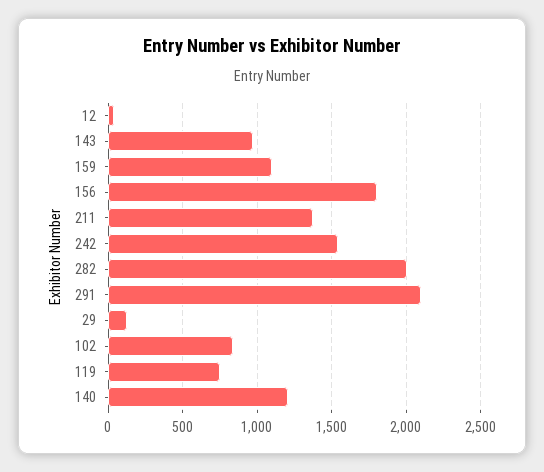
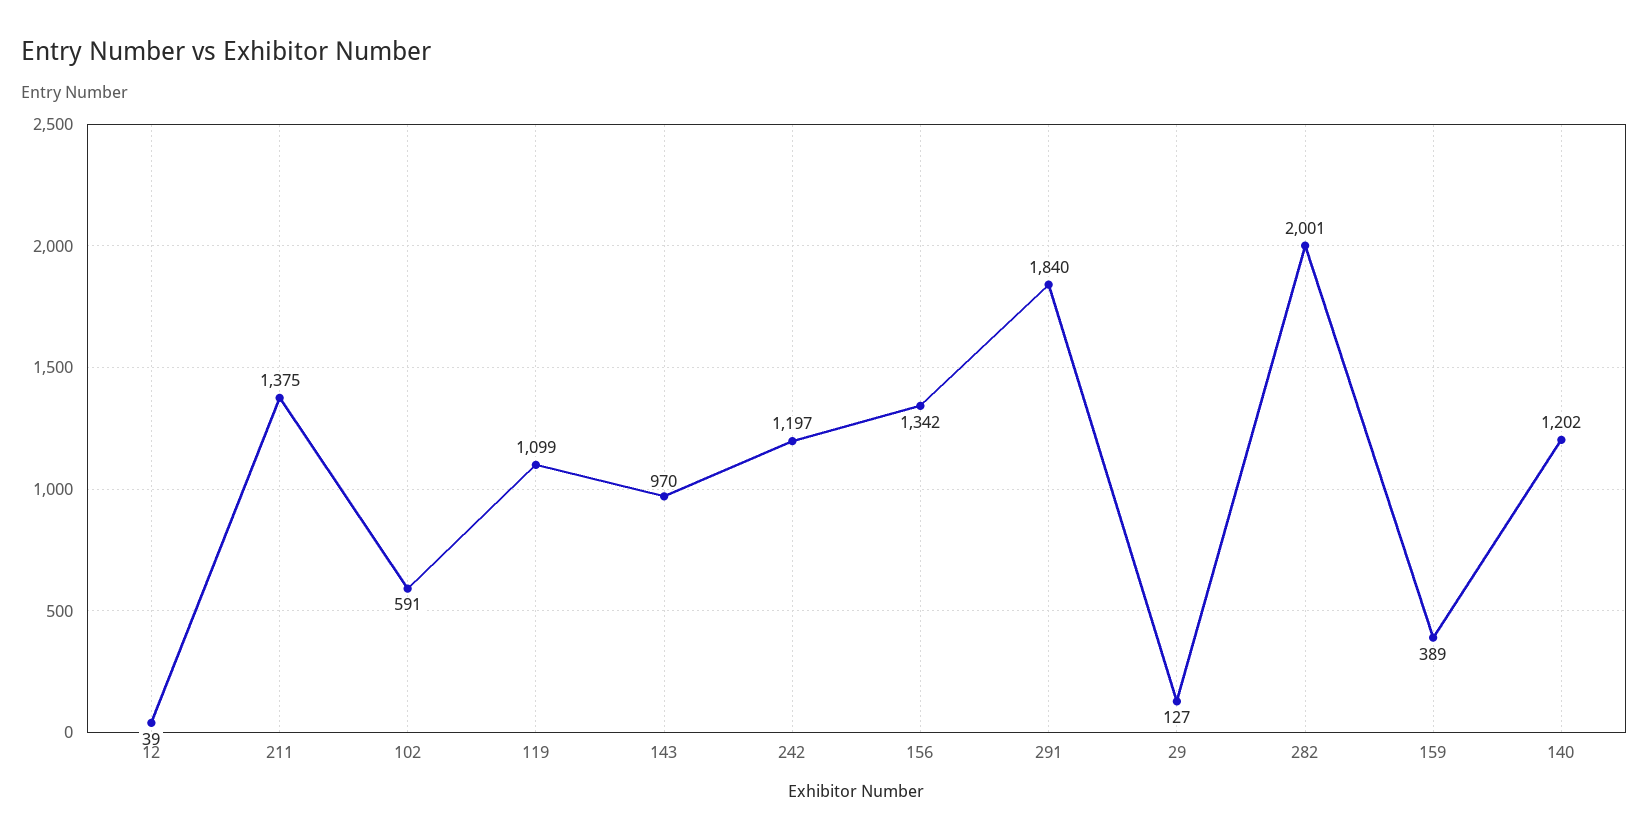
159: 1100 -> 389
156: 1800 -> 1342
242: 1550 -> 1197
291: 2100 -> 1840
102: 850 -> 591
119: 750 -> 1099

